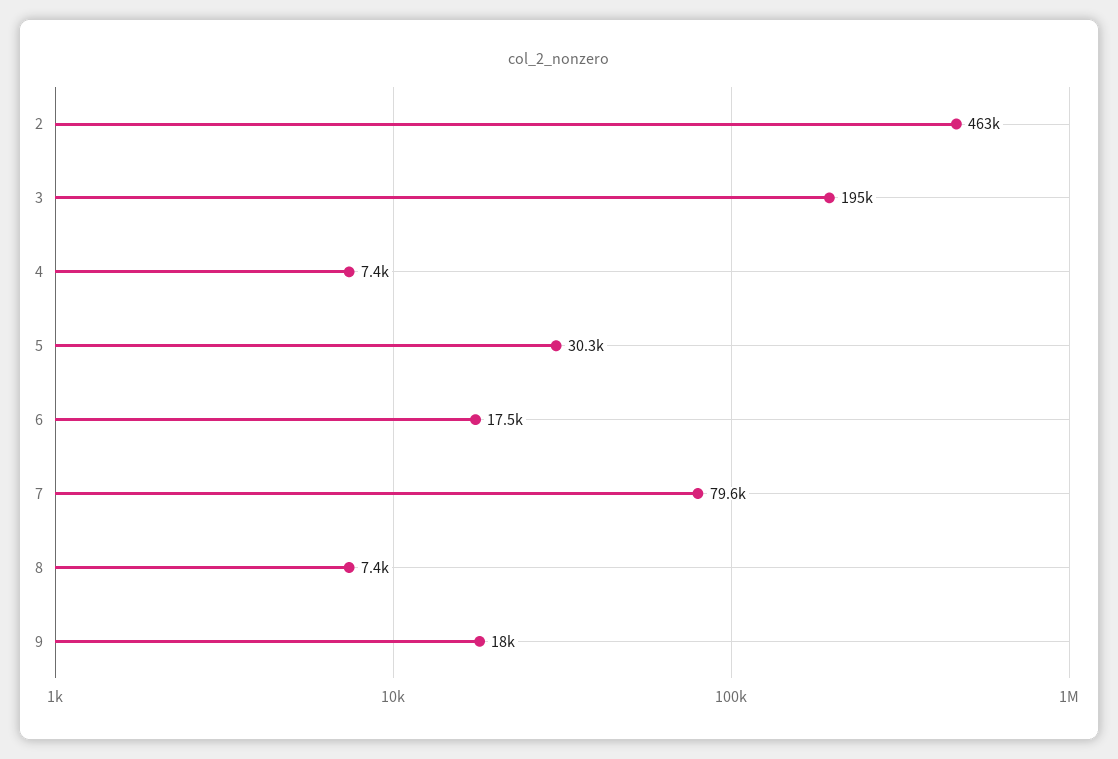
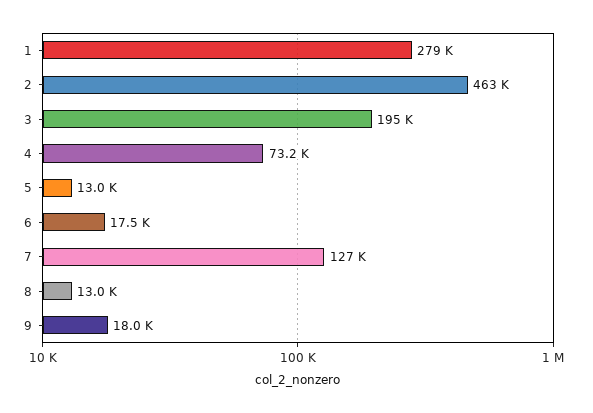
4: 7400 -> 73200
5: 30300 -> 13000
7: 79600 -> 127000
8: 7400 -> 13000
1: none -> 279000

